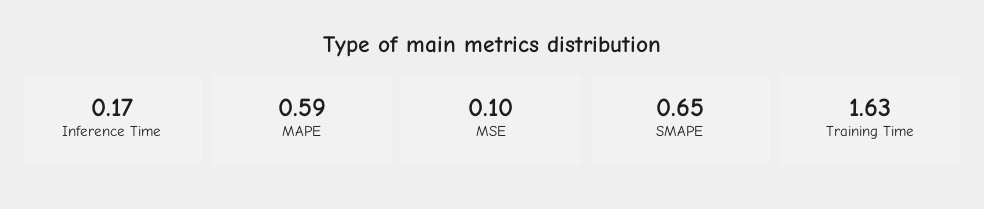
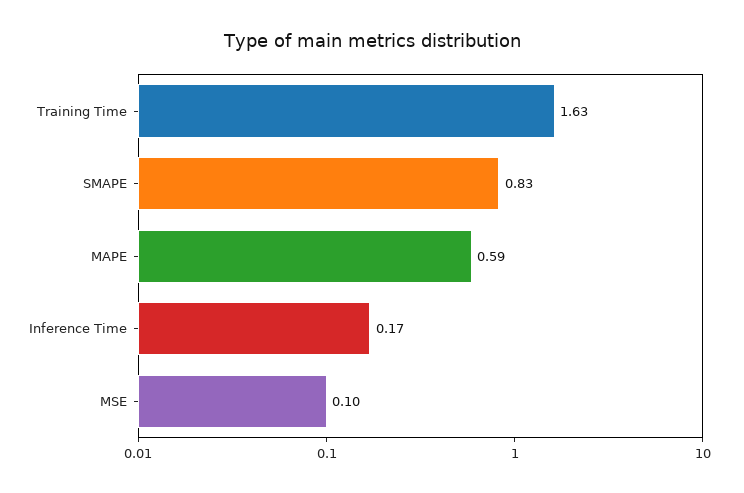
SMAPE: 0.65 -> 0.83

